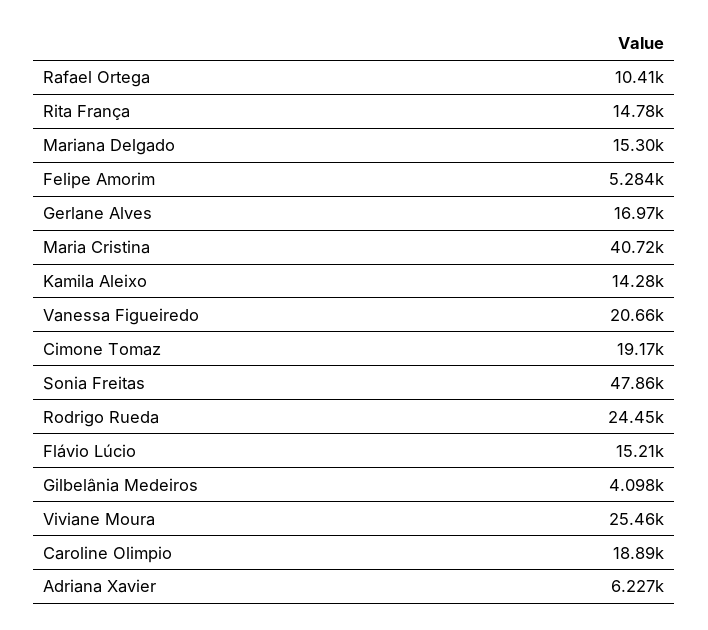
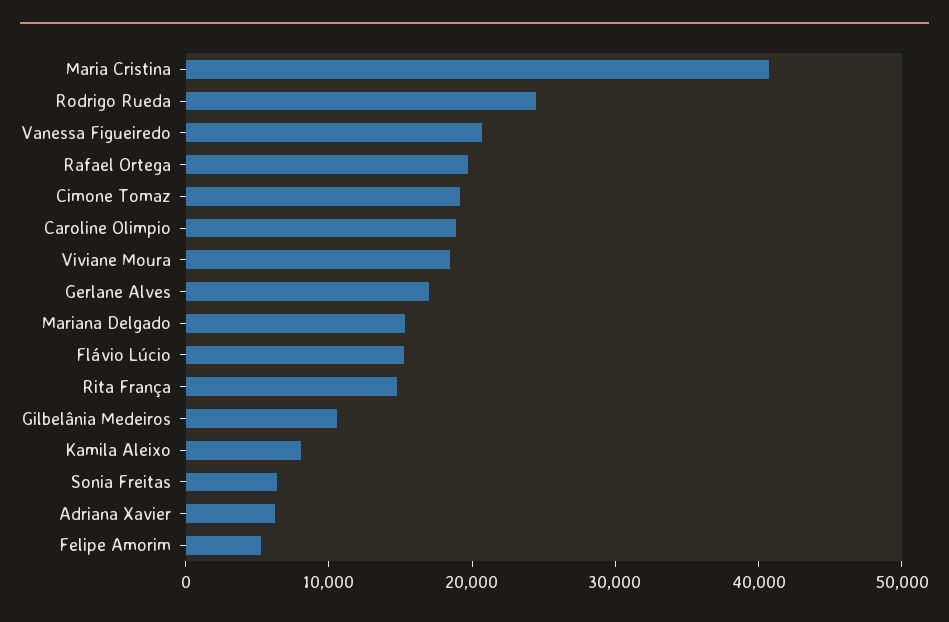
Rafael Ortega: 10410 -> 20000
Kamila Aleixo: 14280 -> 8000
Sonia Freitas: 47860 -> 6000
Gilbelânia Medeiros: 4098 -> 10000
Viviane Moura: 25460 -> 18000

